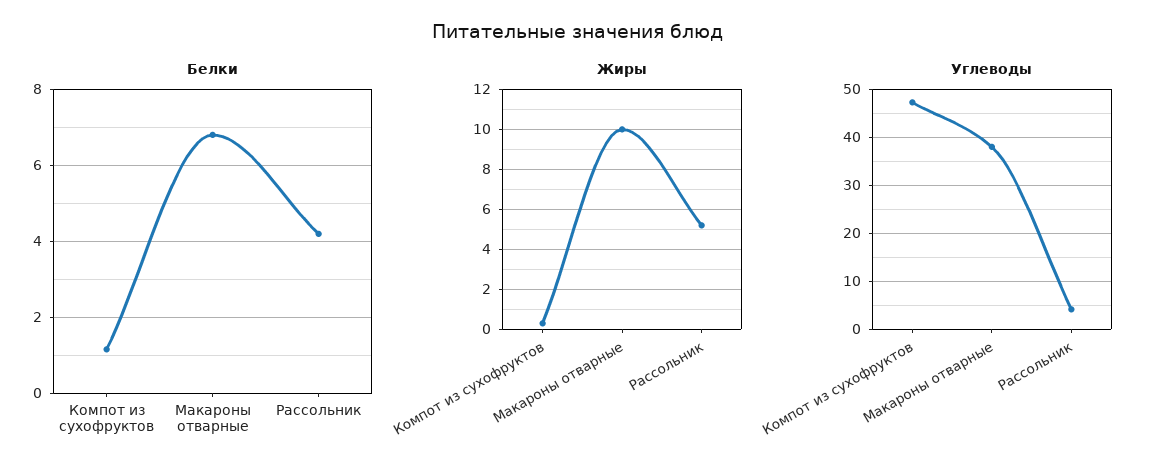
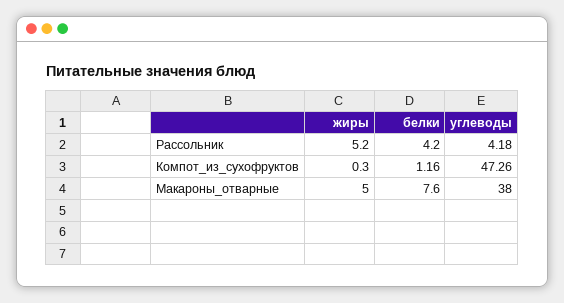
Белки, Макароны отварные: 6.8 -> 7.6
Жиры, Макароны отварные: 10 -> 5

